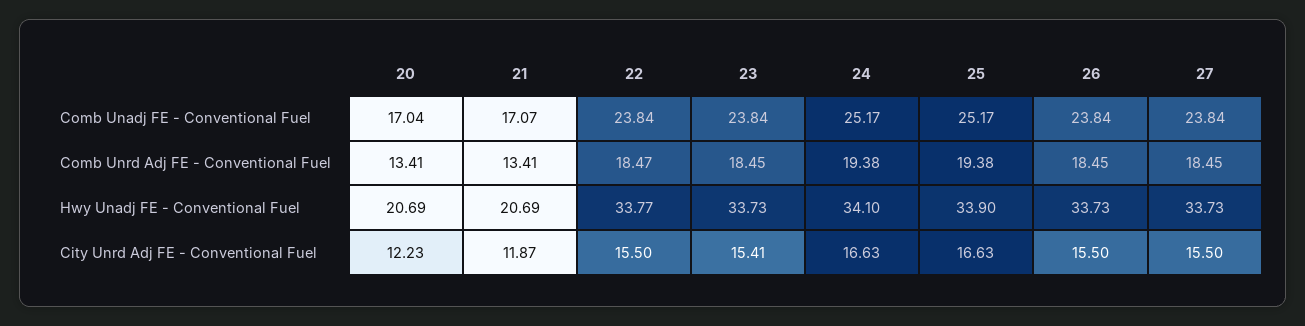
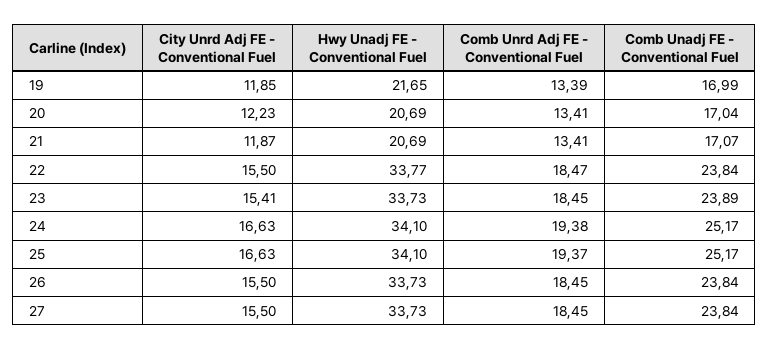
23, Comb Unadj FE - Conventional Fuel: 23.84 -> 23.89
25, Comb Unrd Adj FE - Conventional Fuel: 19.38 -> 19.37
25, Hwy Unadj FE - Conventional Fuel: 33.9 -> 34.1
19, City Unrd Adj FE - Conventional Fuel: none -> 11.85
19, Hwy Unadj FE - Conventional Fuel: none -> 21.65
19, Comb Unrd Adj FE - Conventional Fuel: none -> 13.39
19, Comb Unadj FE - Conventional Fuel: none -> 16.99

